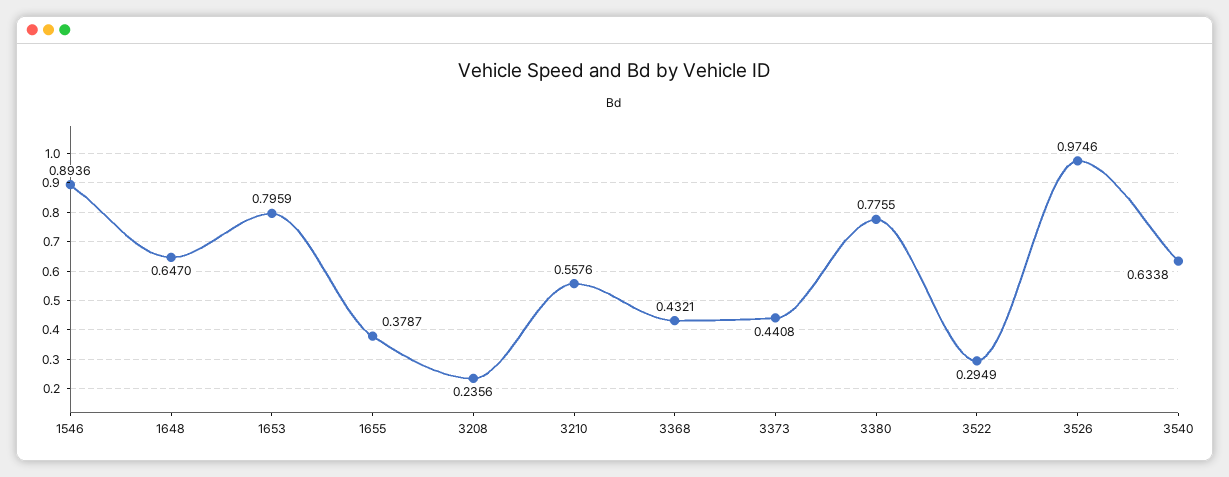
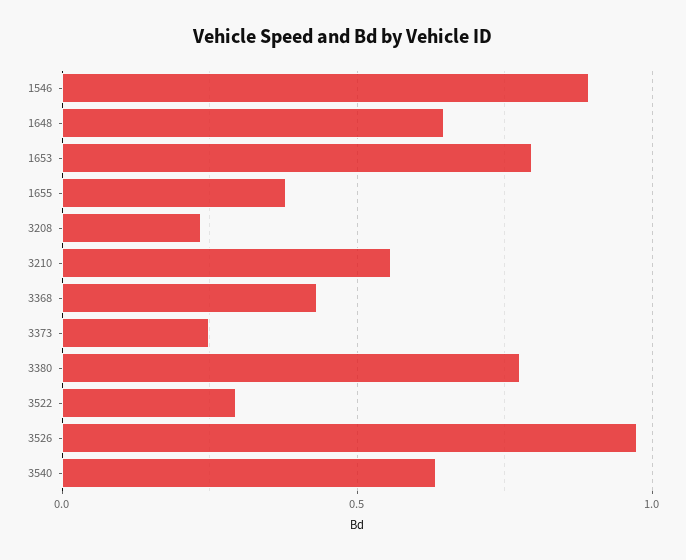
3373: 0.4408 -> 0.25

